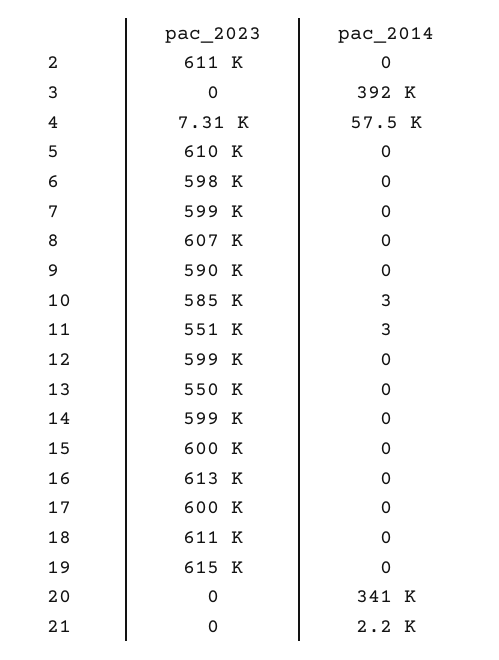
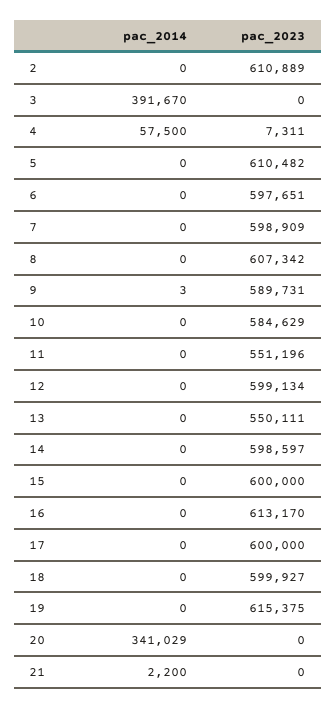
pac_2014, 9: 0 -> 3
pac_2014, 10: 3 -> 0
pac_2014, 11: 3 -> 0
pac_2023, 18: 611000 -> 599927

